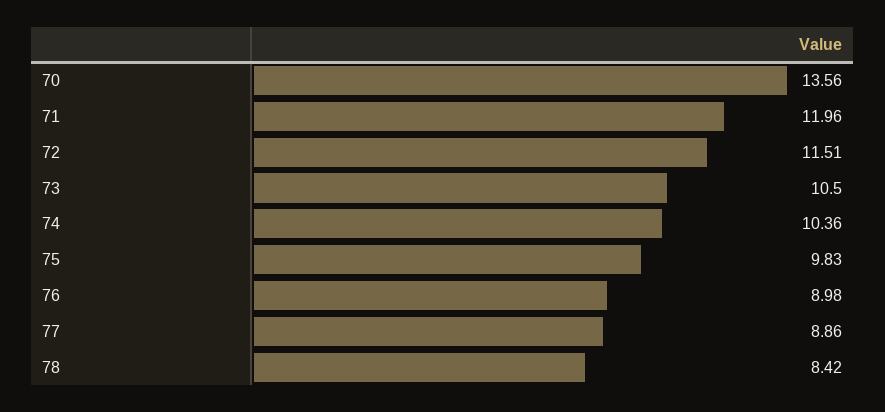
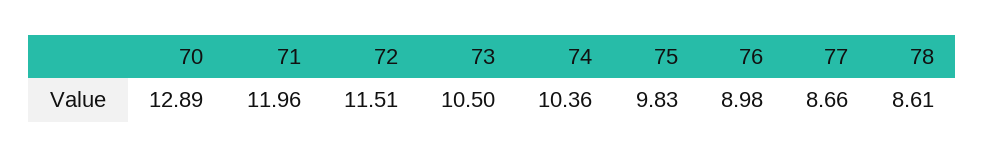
70: 13.56 -> 12.89
77: 8.86 -> 8.66
78: 8.42 -> 8.61

